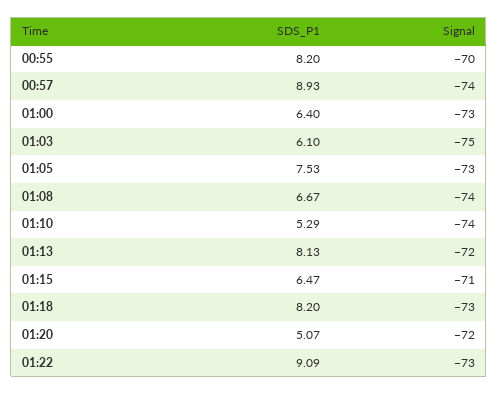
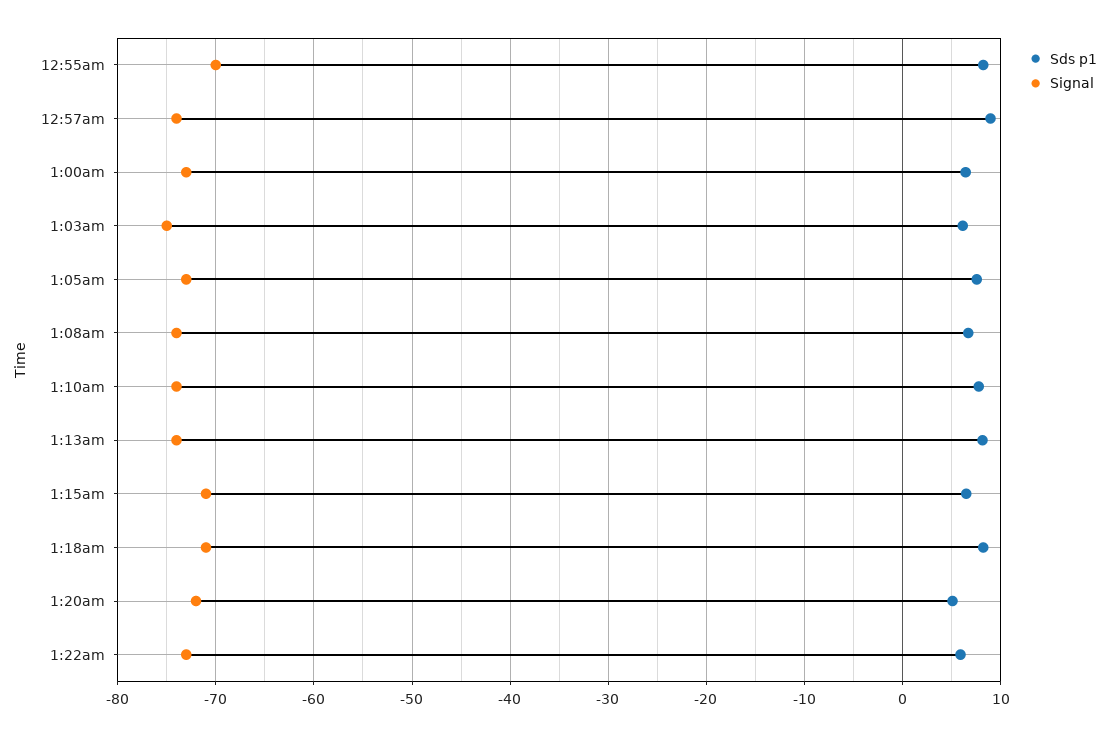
SDS_P1, 01:10: 5.29 -> 8
Signal, 01:13: -72 -> -74
Signal, 01:18: -73 -> -71
SDS_P1, 01:22: 9.09 -> 6

